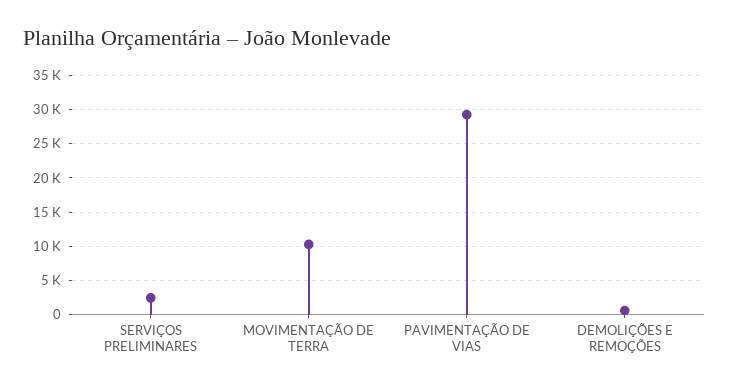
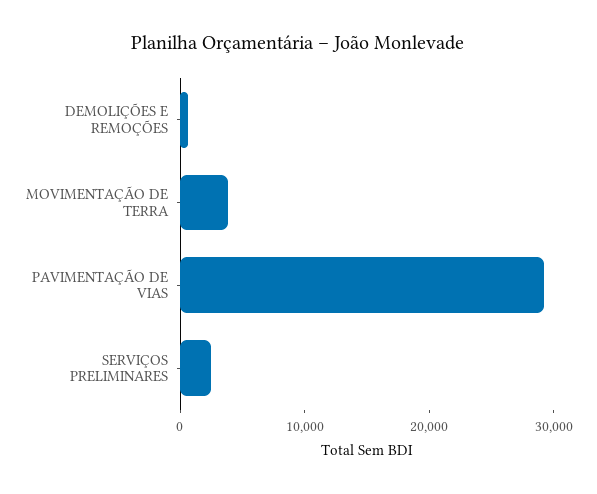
MOVIMENTAÇÃO DE TERRA: 10000 -> 4000

